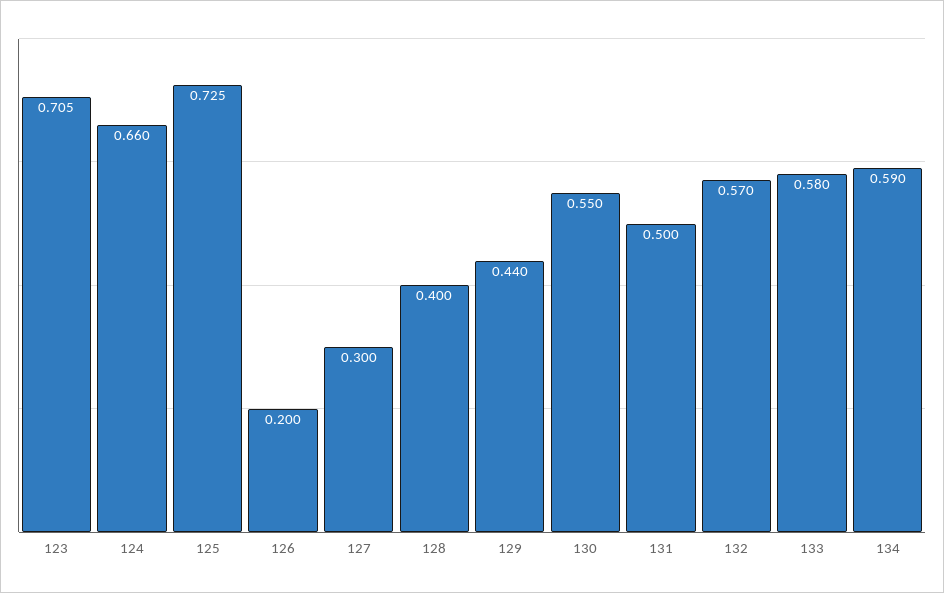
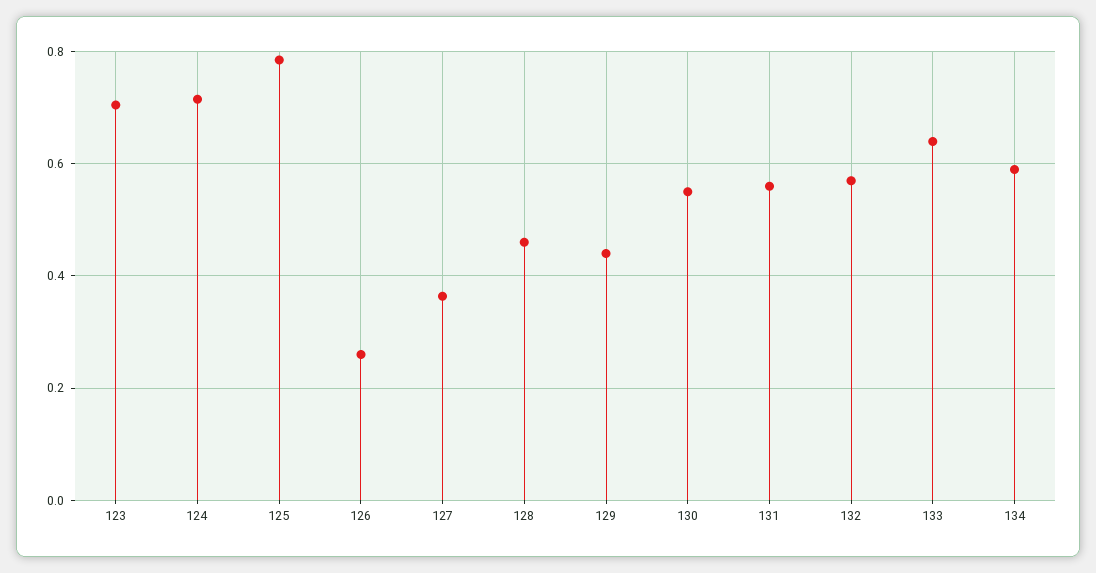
124: 0.66 -> 0.72
125: 0.725 -> 0.78
126: 0.2 -> 0.26
127: 0.3 -> 0.36
128: 0.4 -> 0.46
131: 0.5 -> 0.56
133: 0.58 -> 0.64

